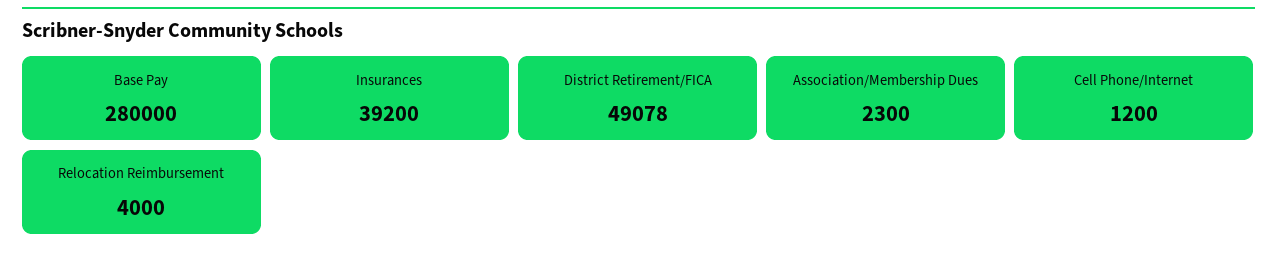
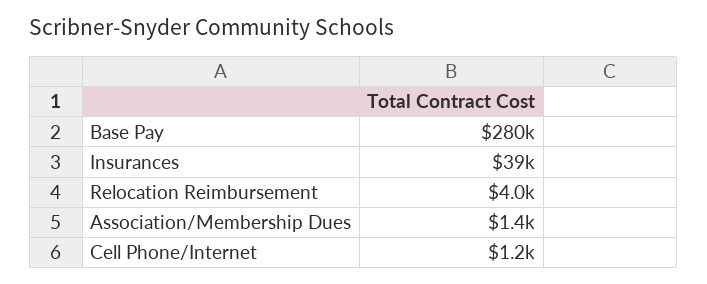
District Retirement/FICA: 49078 -> none
Association/Membership Dues: 2300 -> 1400

